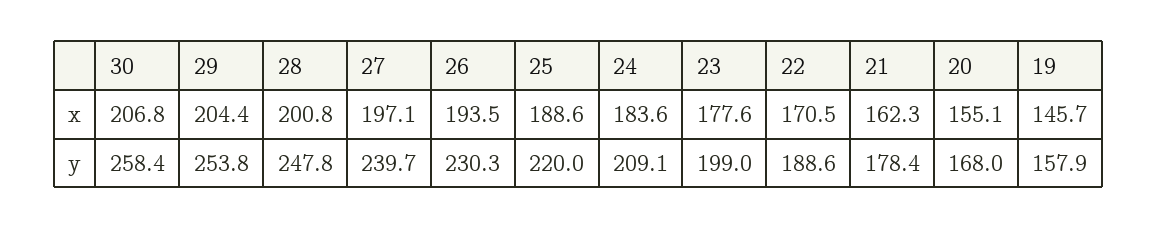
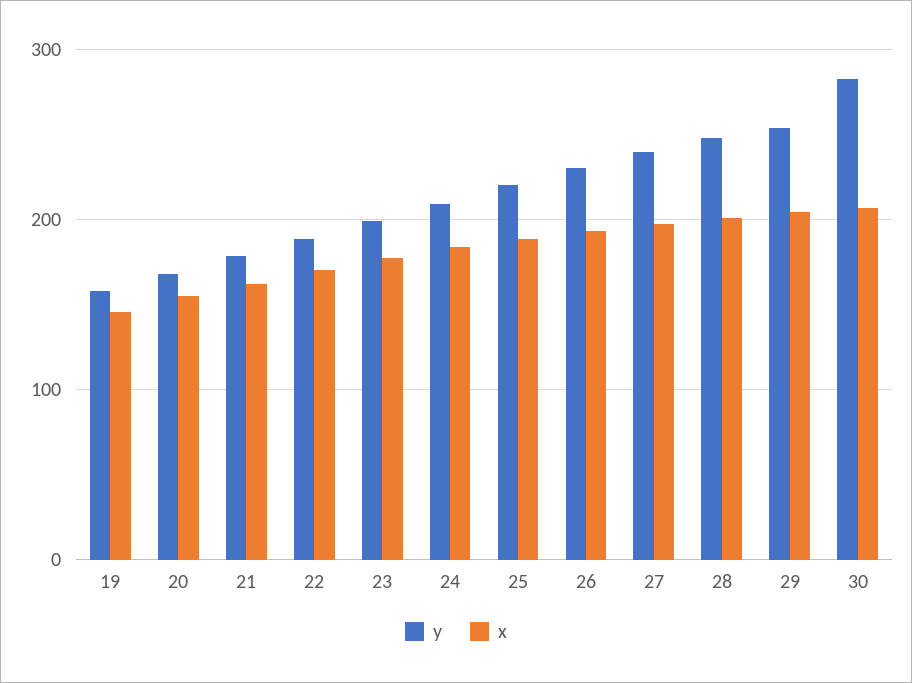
y, 30: 258.4 -> 280

